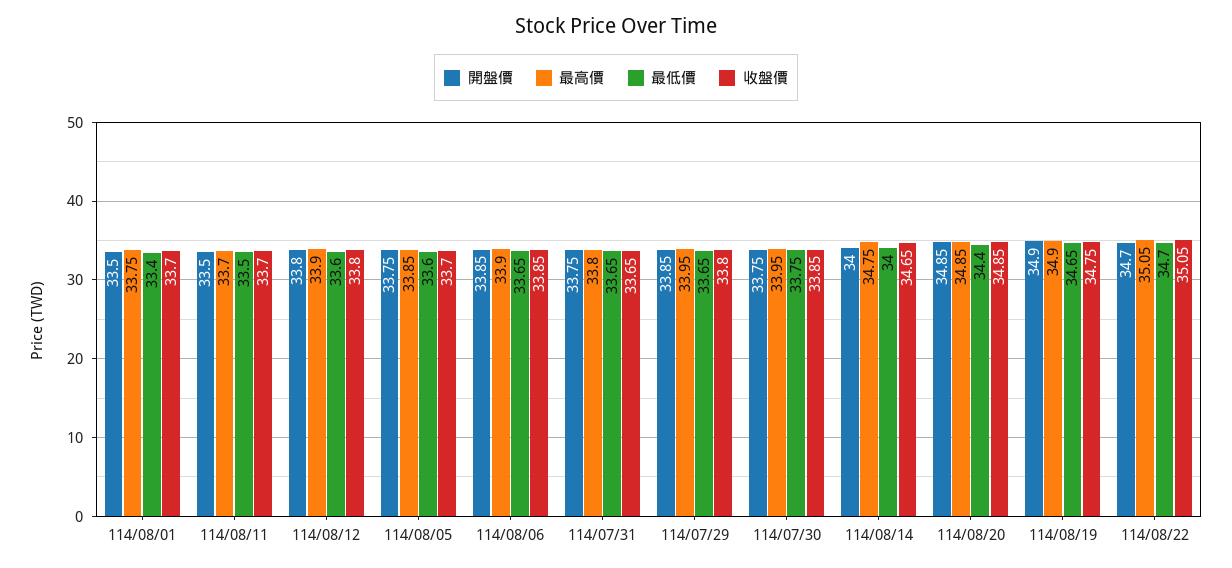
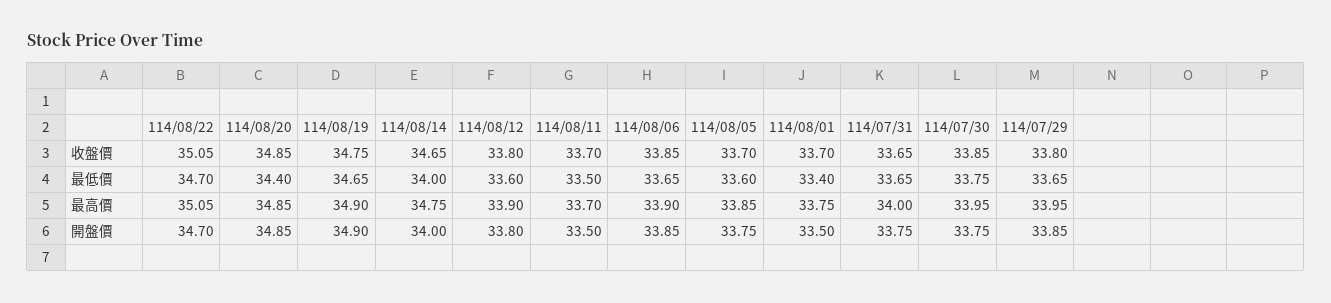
最高價, 114/07/31: 33.8 -> 34

